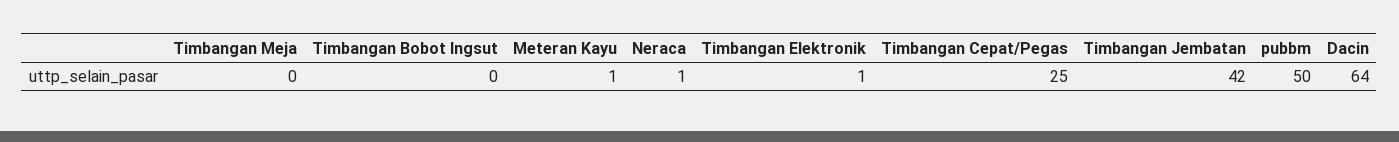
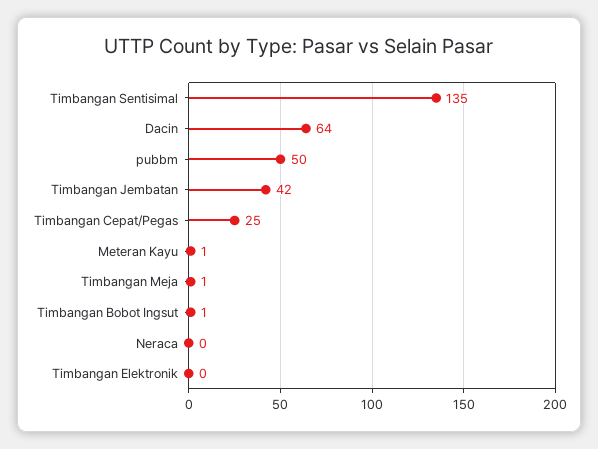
Timbangan Meja: 0 -> 1
Timbangan Bobot Ingsut: 0 -> 1
Neraca: 1 -> 0
Timbangan Elektronik: 1 -> 0
Timbangan Sentisimal: none -> 135

